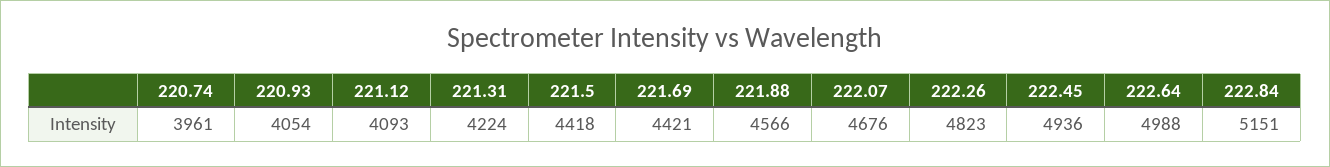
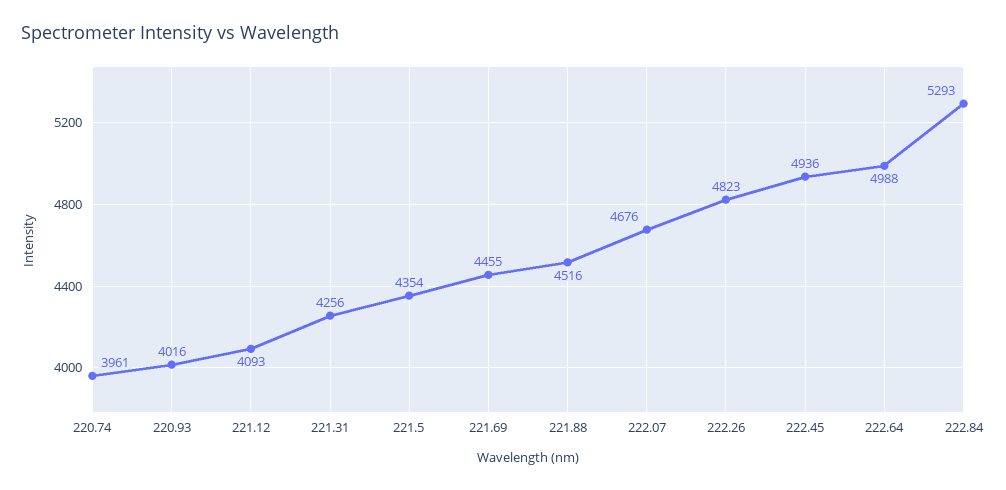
220.93: 4054 -> 4016
221.31: 4224 -> 4256
221.5: 4418 -> 4354
221.69: 4421 -> 4455
221.88: 4566 -> 4516
222.84: 5151 -> 5293

